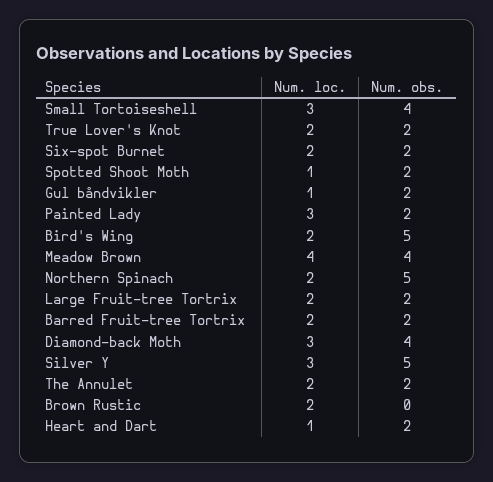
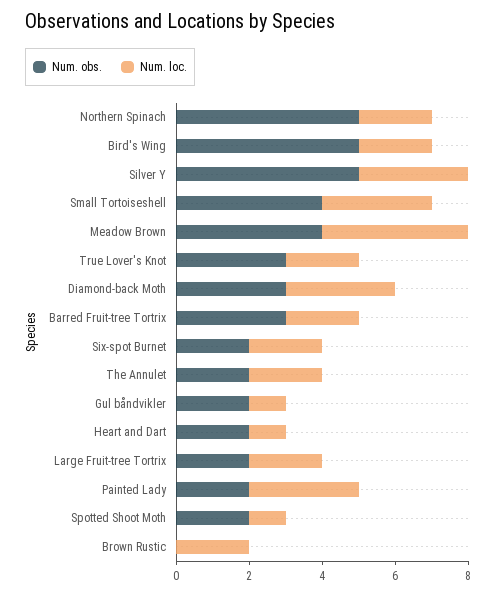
Num. obs., True Lover's Knot: 2 -> 3
Num. obs., Barred Fruit-tree Tortrix: 2 -> 3
Num. obs., Diamond-back Moth: 4 -> 3

